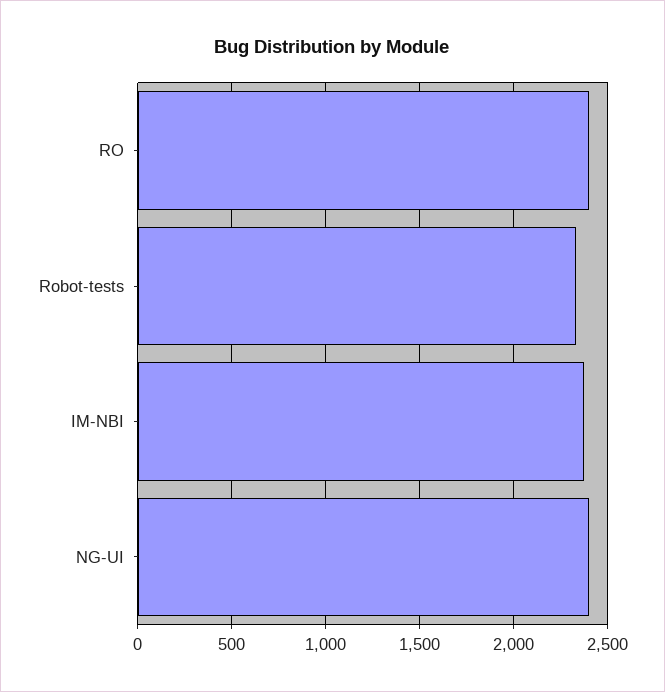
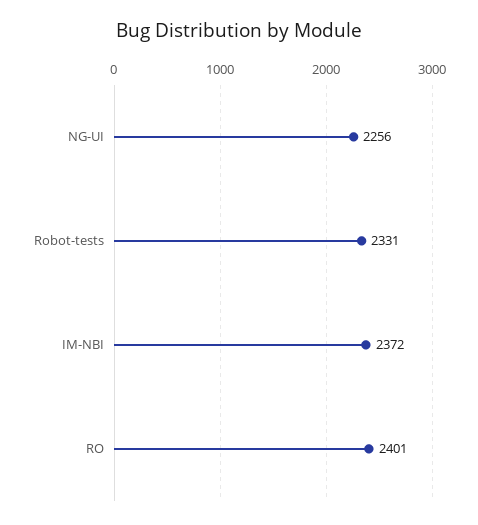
NG-UI: 2400 -> 2256

